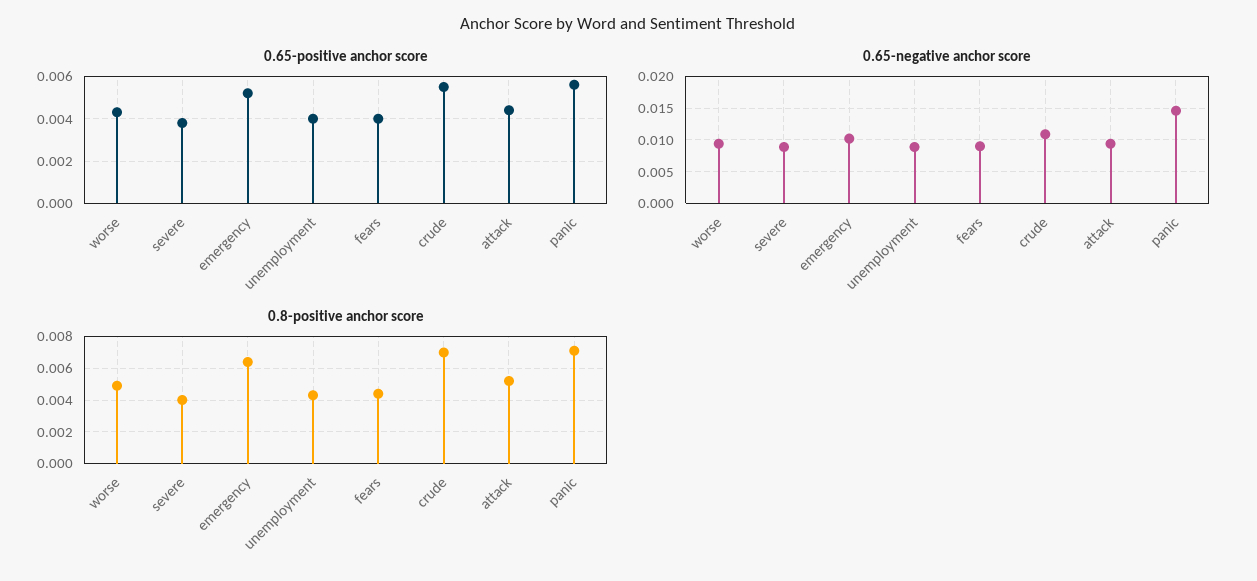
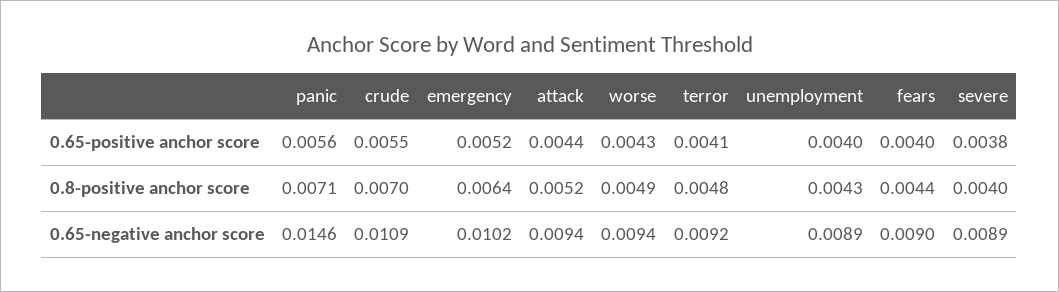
0.65-positive anchor score, terror: none -> 0.0041
0.8-positive anchor score, terror: none -> 0.0048
0.65-negative anchor score, terror: none -> 0.0092

